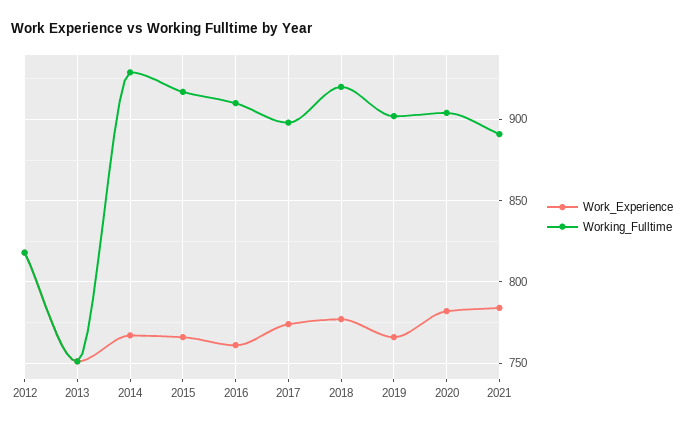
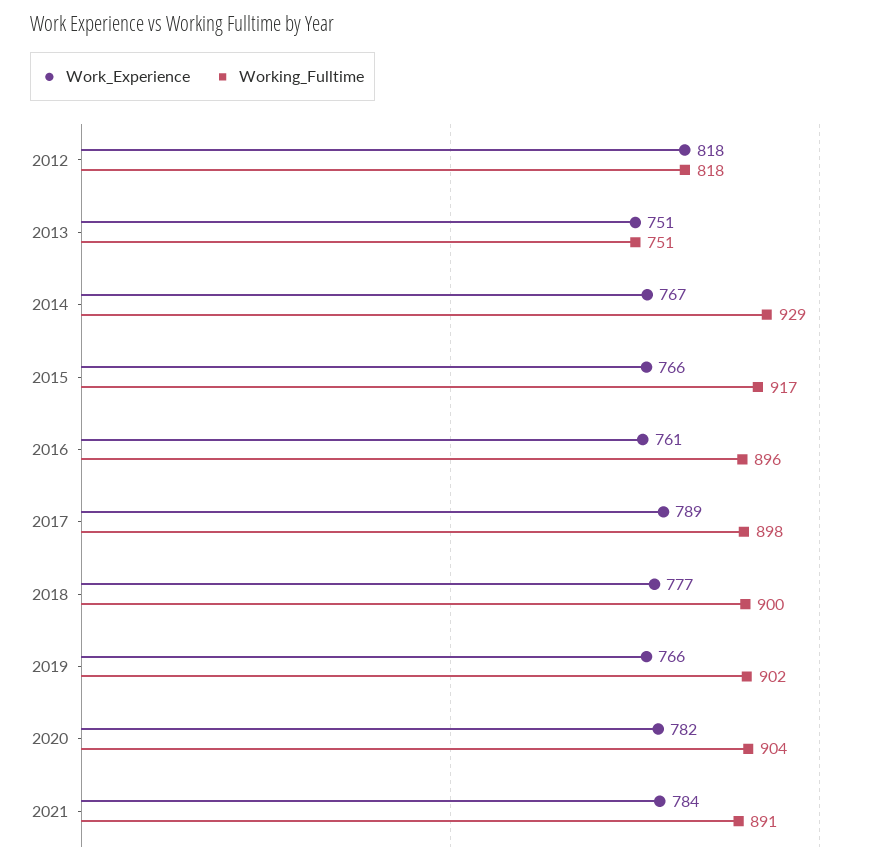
Working_Fulltime, 2016: 910 -> 896
Work_Experience, 2017: 775 -> 789
Working_Fulltime, 2018: 920 -> 900

